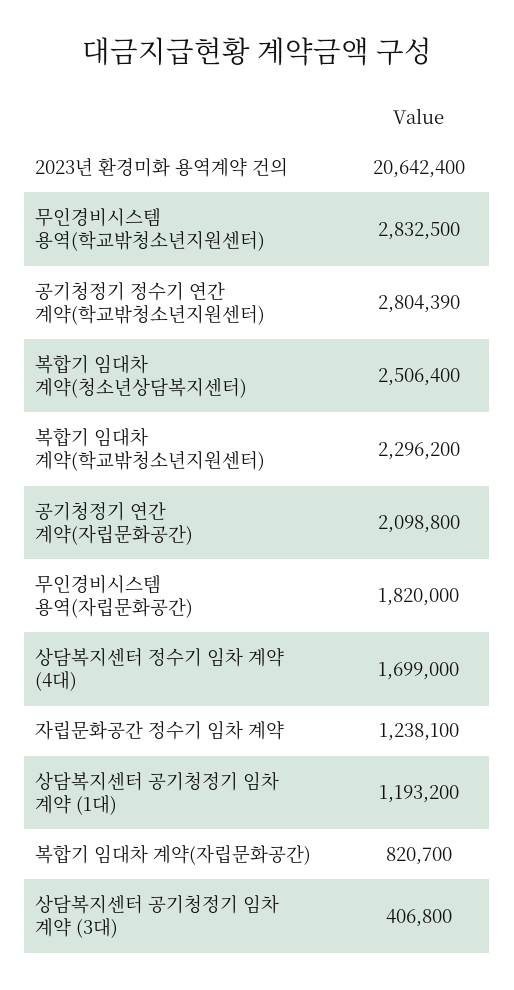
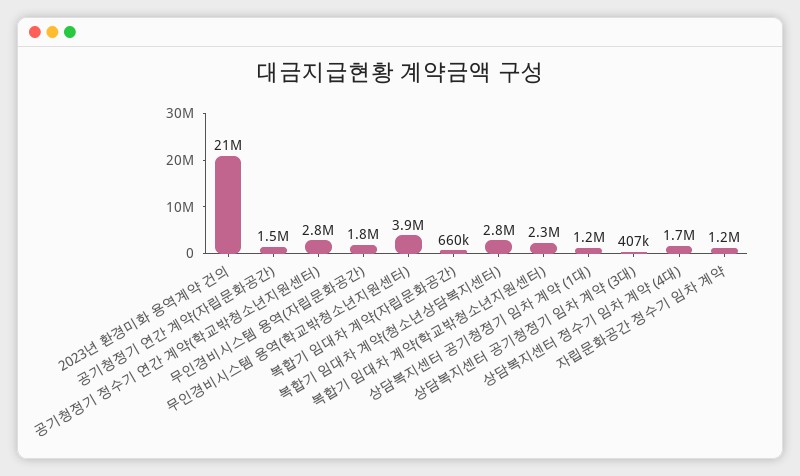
무인경비시스템 용역(학교밖청소년지원센터): 2832500 -> 3900000
복합기 임대차 계약(청소년상담복지센터): 2506400 -> 2800000
공기청정기 연간 계약(자립문화공간): 2098800 -> 1500000
복합기 임대차 계약(자립문화공간): 820700 -> 660000

